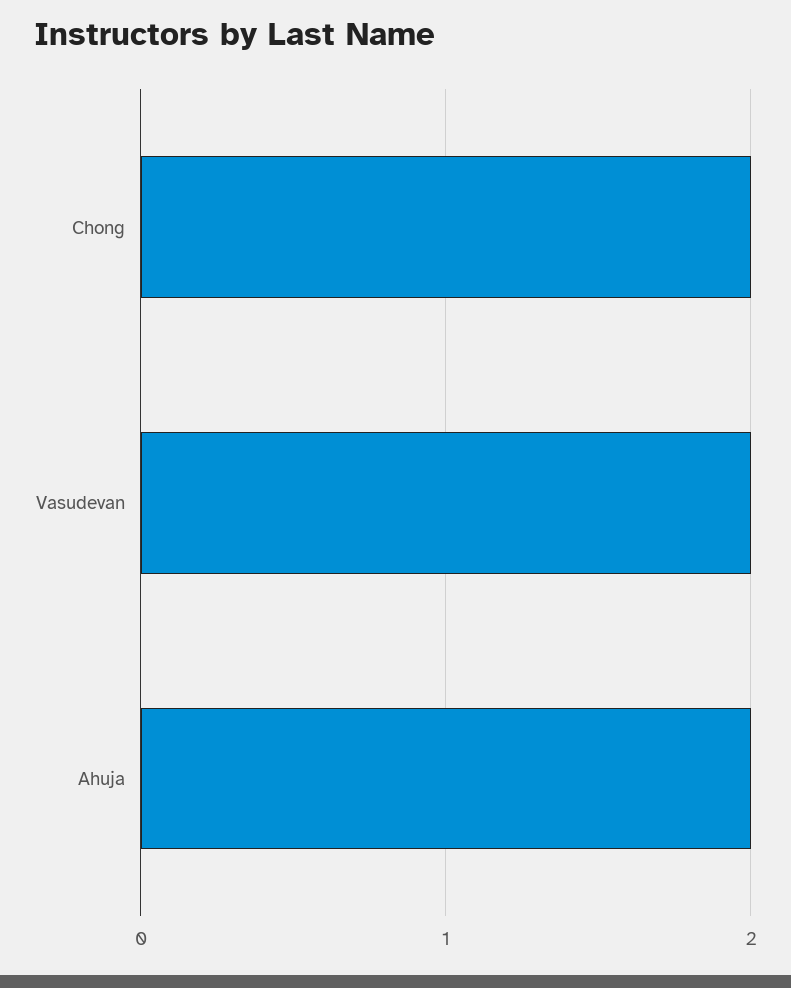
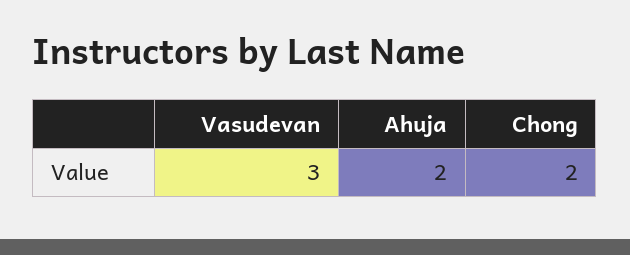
Vasudevan: 2 -> 3

